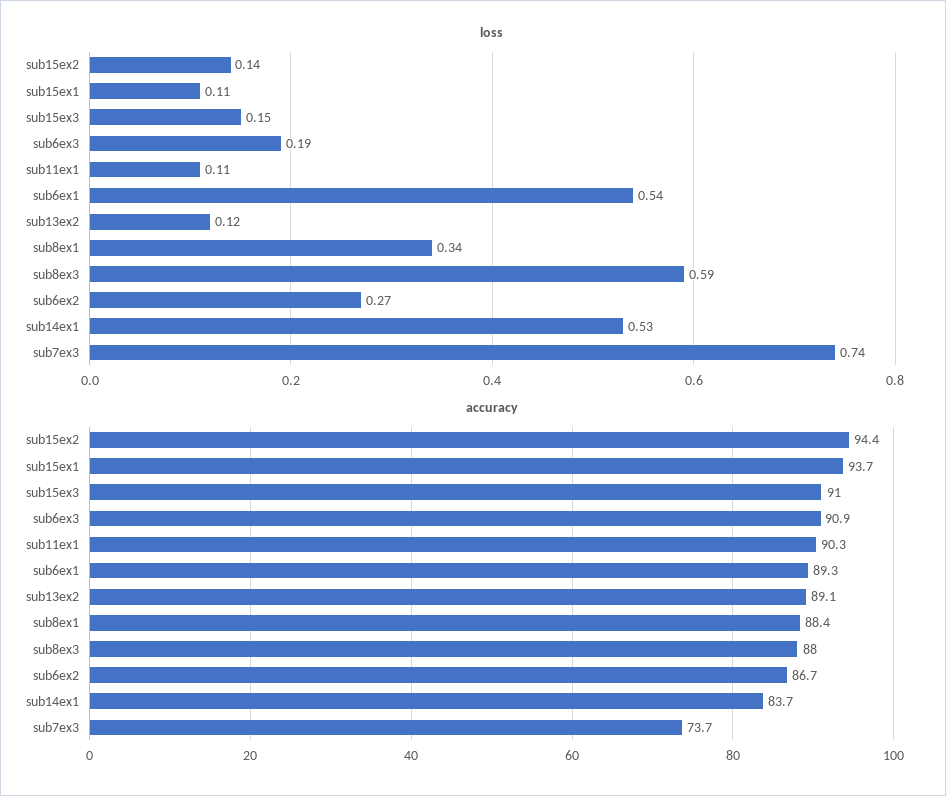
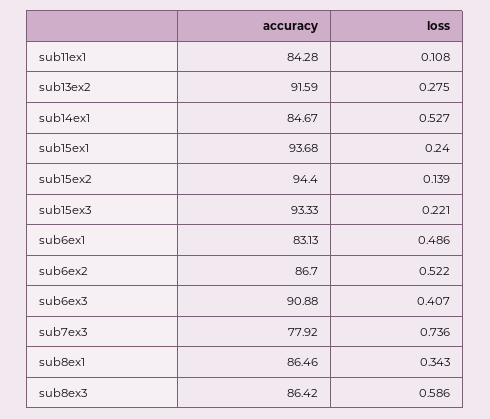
loss, sub15ex1: 0.11 -> 0.24
loss, sub15ex3: 0.15 -> 0.221
loss, sub6ex3: 0.19 -> 0.407
loss, sub6ex1: 0.54 -> 0.486
loss, sub13ex2: 0.12 -> 0.275
loss, sub6ex2: 0.27 -> 0.522
accuracy, sub15ex3: 91 -> 93.33
accuracy, sub11ex1: 90.3 -> 84.28
accuracy, sub6ex1: 89.3 -> 83.13
accuracy, sub13ex2: 89.1 -> 91.59
accuracy, sub8ex1: 88.4 -> 86.46
accuracy, sub8ex3: 88 -> 86.42
accuracy, sub14ex1: 83.7 -> 84.67
accuracy, sub7ex3: 73.7 -> 77.92

